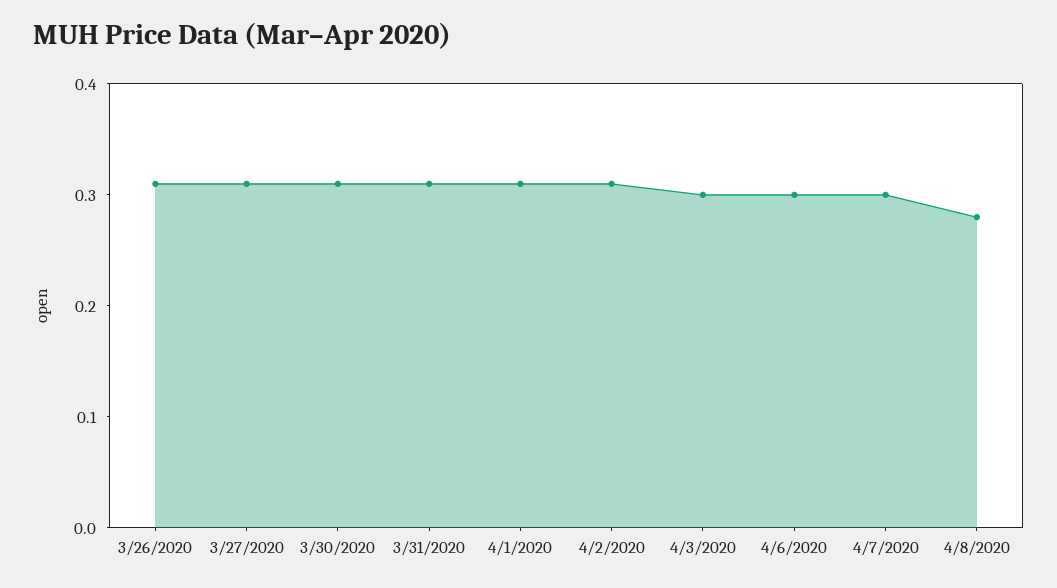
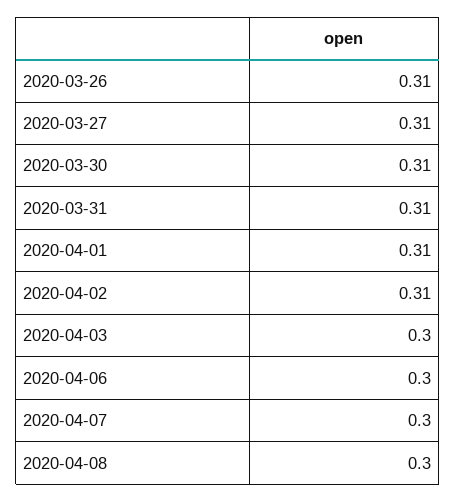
4/8/2020: 0.28 -> 0.3

